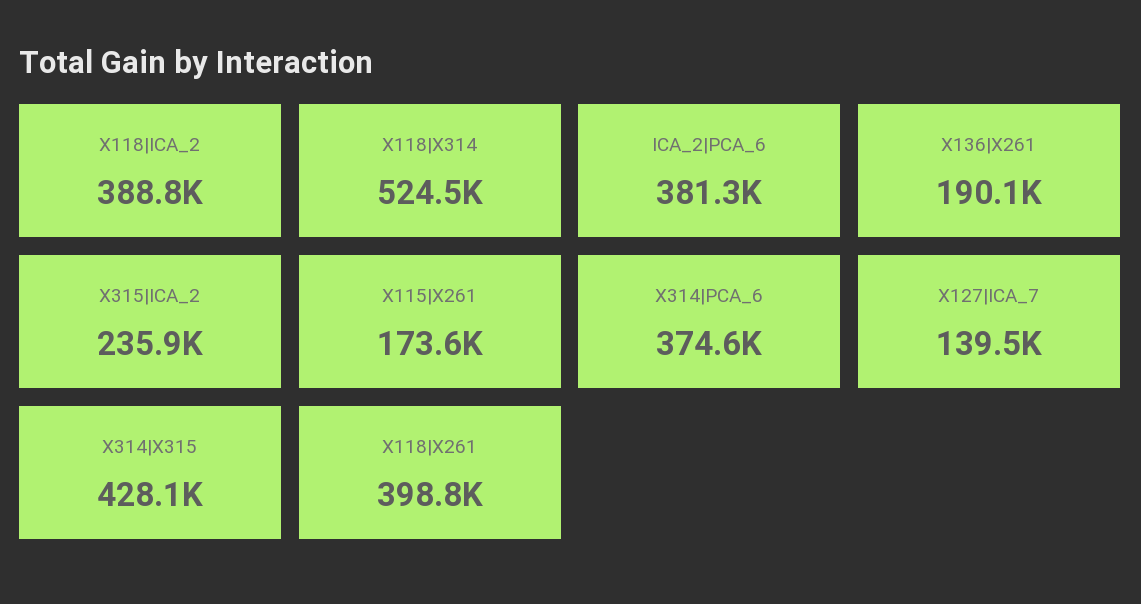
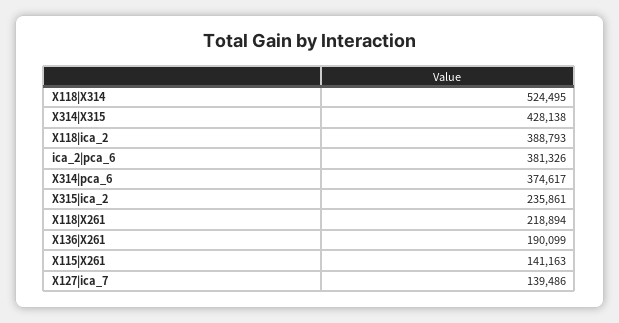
X115|X261: 173600 -> 141163
X118|X261: 398800 -> 218894

